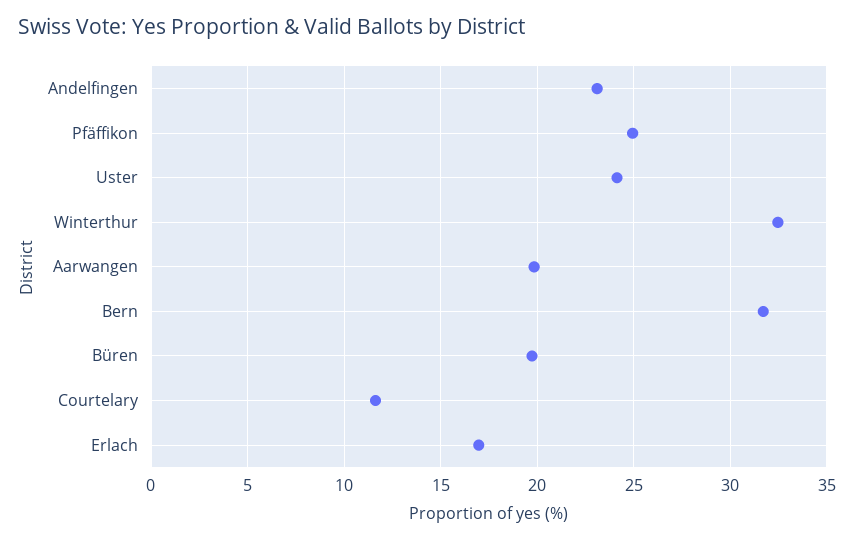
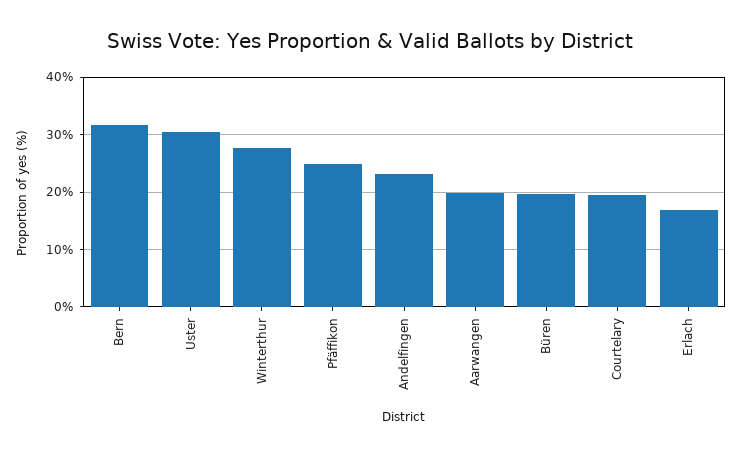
Uster: 24 -> 30
Winterthur: 32.5 -> 28
Courtelary: 11.5 -> 20

